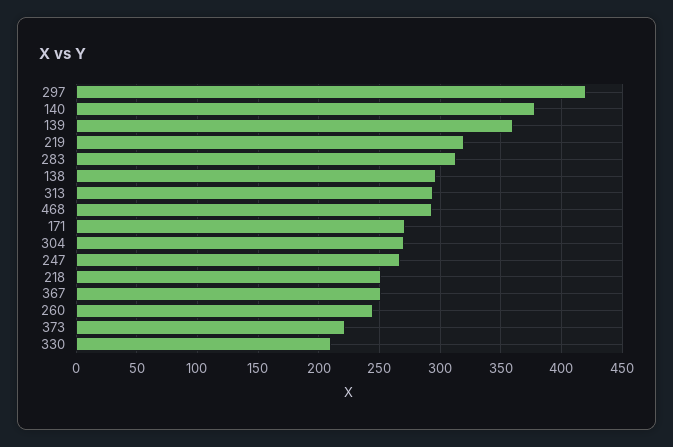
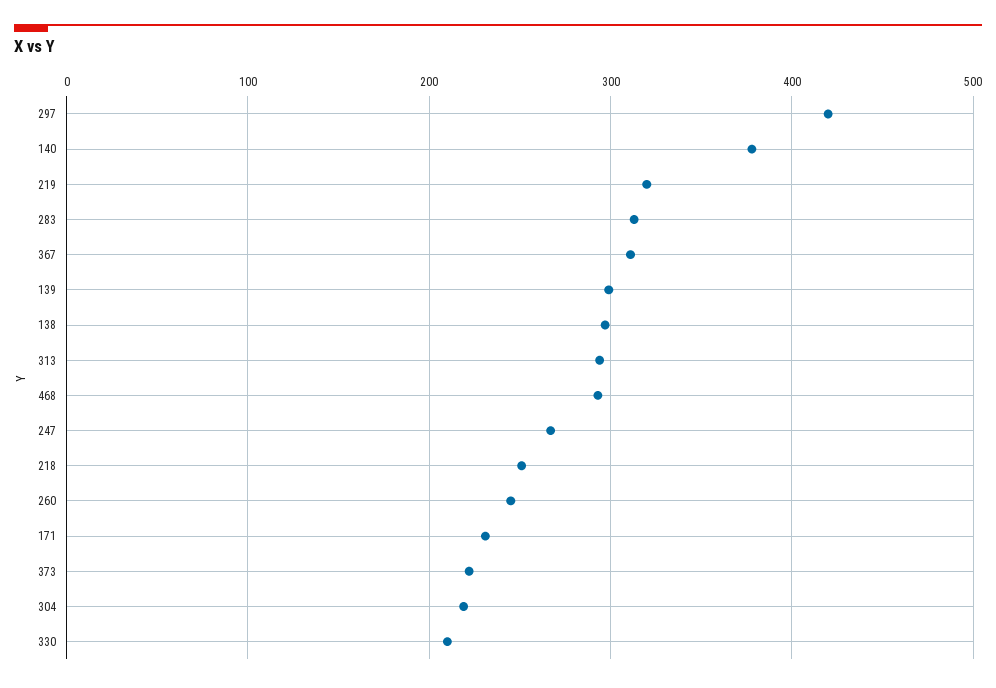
139: 360 -> 300
171: 270 -> 230
304: 270 -> 220
367: 250 -> 310

